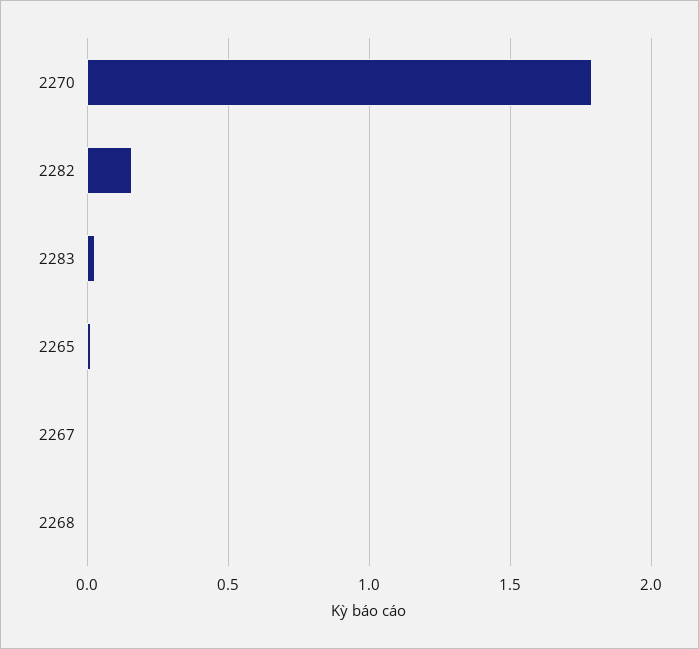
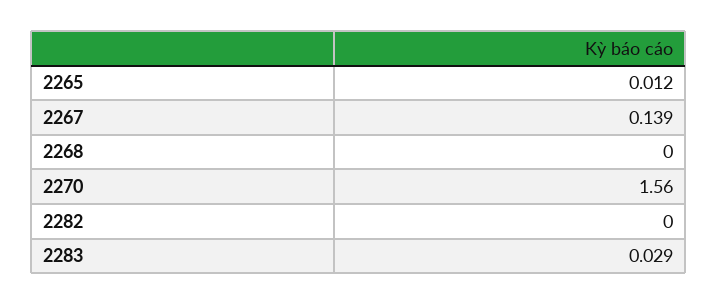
2270: 1.8 -> 1.56
2282: 0.15 -> 0
2267: 0 -> 0.139

